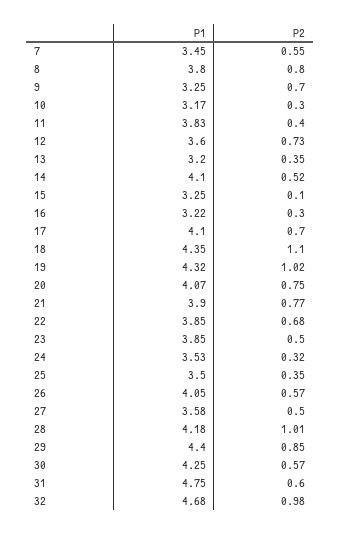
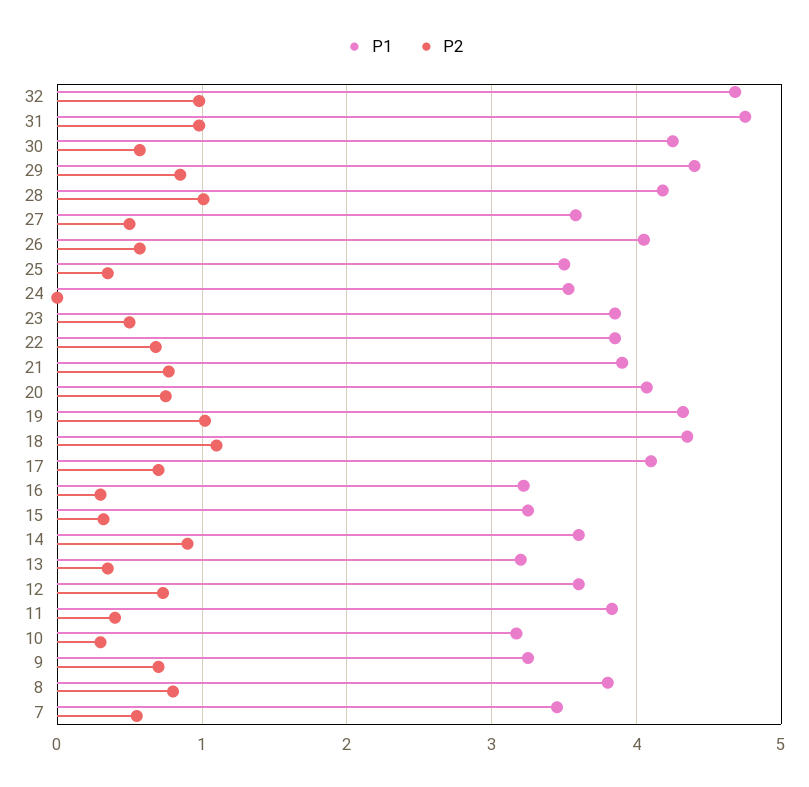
P1, 14: 4.1 -> 3.6
P2, 14: 0.52 -> 0.9
P2, 15: 0.1 -> 0.3
P2, 24: 0.32 -> 0
P2, 31: 0.6 -> 1

